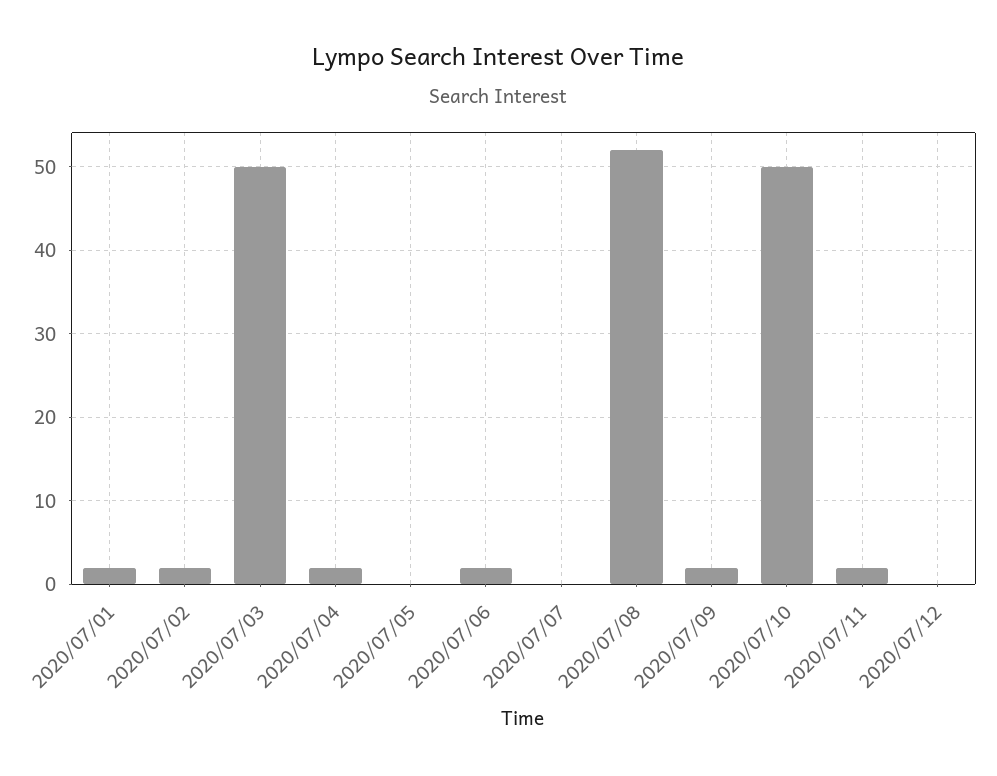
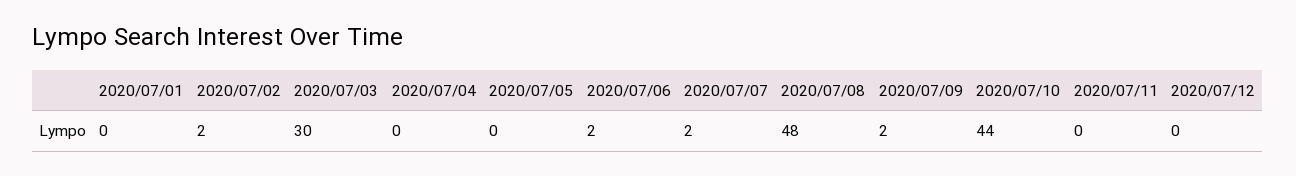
2020/07/01: 2 -> 0
2020/07/03: 50 -> 30
2020/07/04: 2 -> 0
2020/07/07: 0 -> 2
2020/07/08: 52 -> 48
2020/07/10: 50 -> 44
2020/07/11: 2 -> 0

